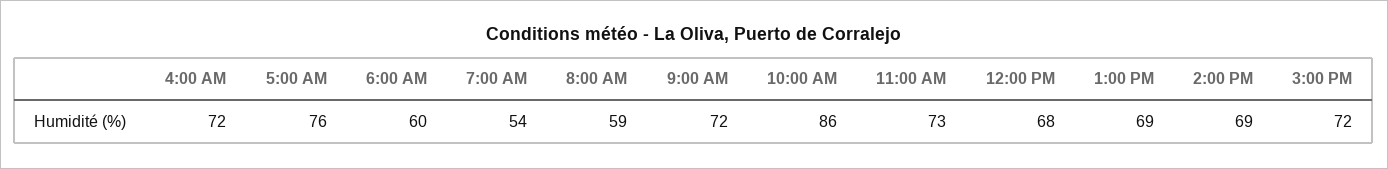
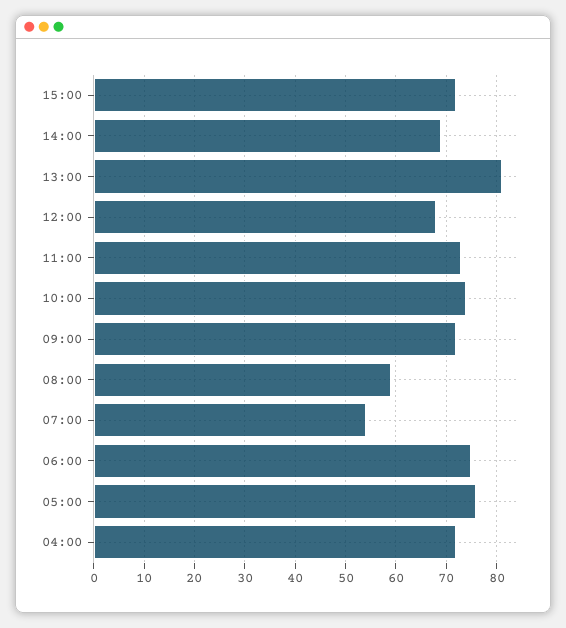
6:00 AM: 60 -> 75
10:00 AM: 86 -> 75
1:00 PM: 69 -> 80

